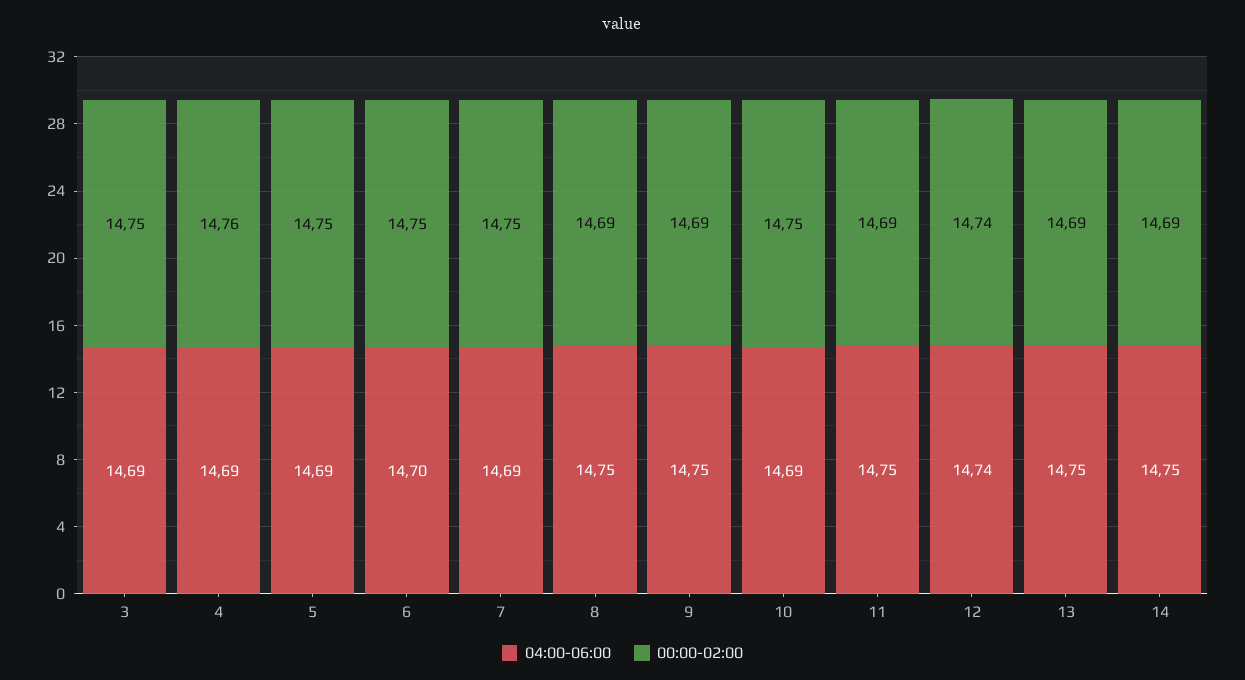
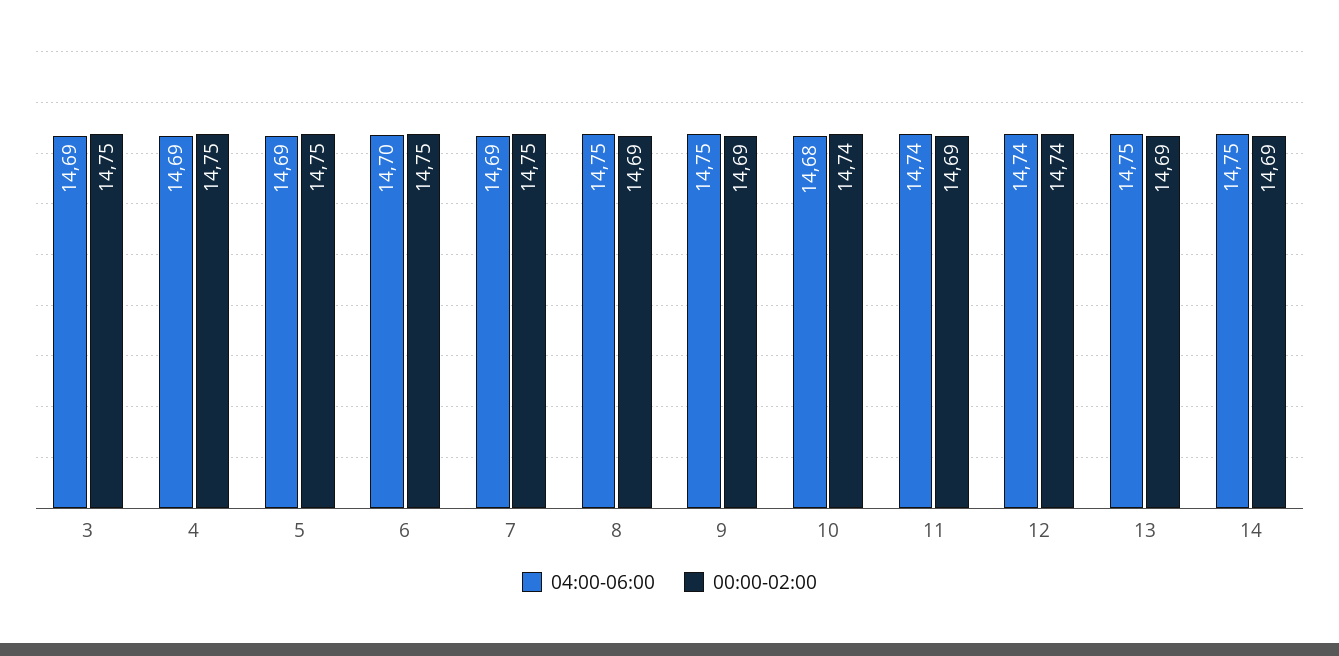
00:00-02:00, 4: 14.76 -> 14.75
04:00-06:00, 10: 14.69 -> 14.68
00:00-02:00, 10: 14.75 -> 14.74
04:00-06:00, 11: 14.75 -> 14.74

